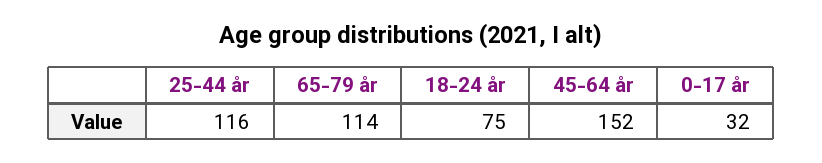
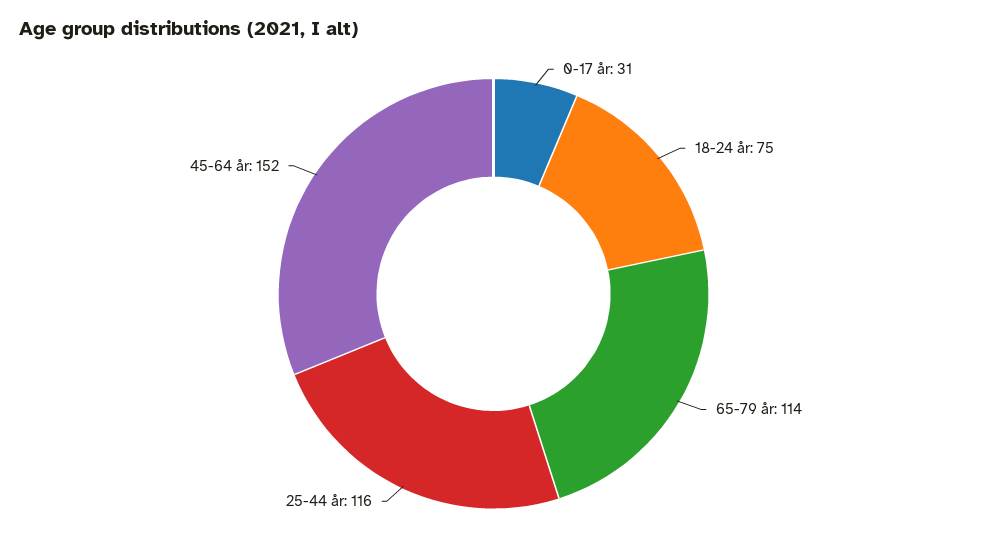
0-17 år: 32 -> 31

